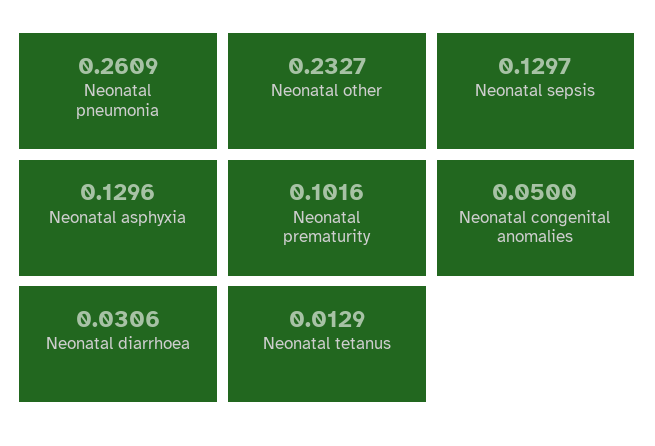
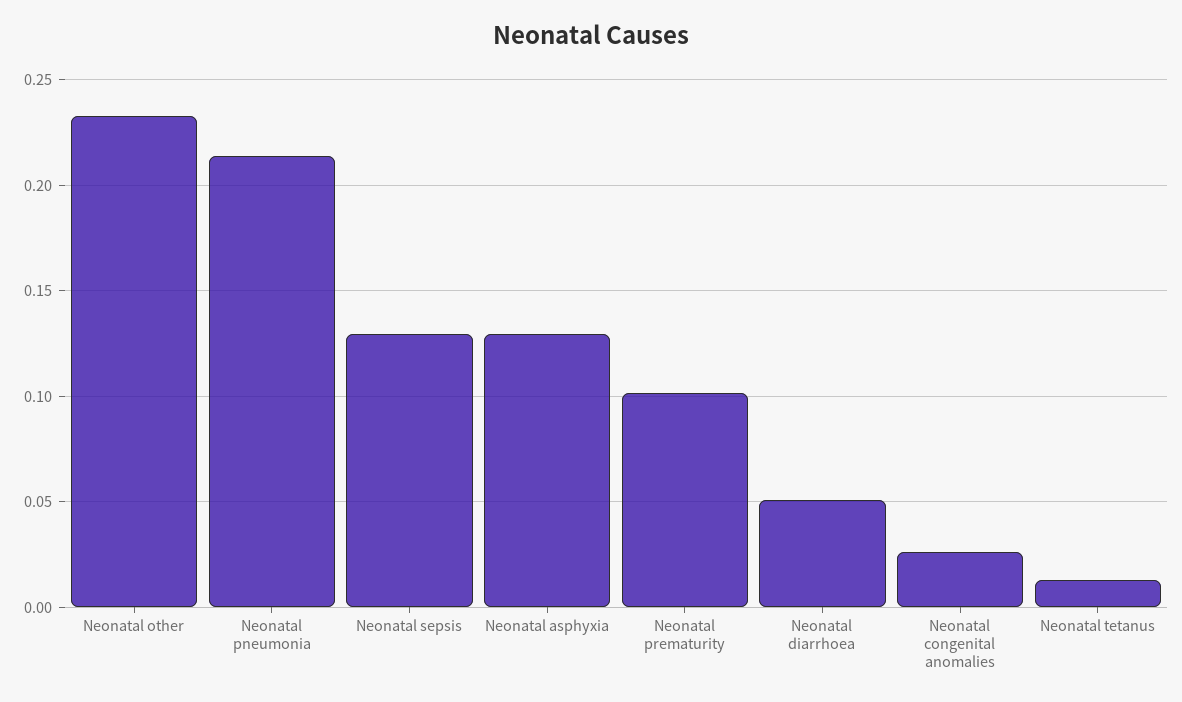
Neonatal pneumonia: 0.2609 -> 0.215
Neonatal congenital anomalies: 0.05 -> 0.025
Neonatal diarrhoea: 0.0306 -> 0.05

